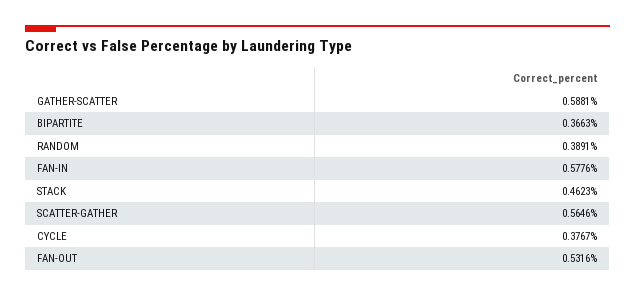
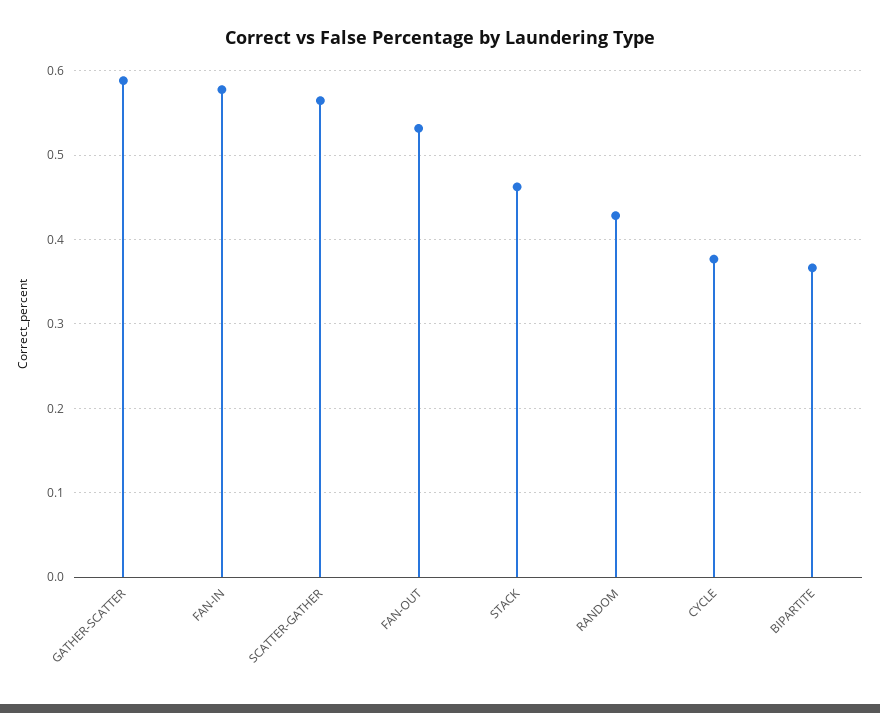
RANDOM: 0.3891 -> 0.43

